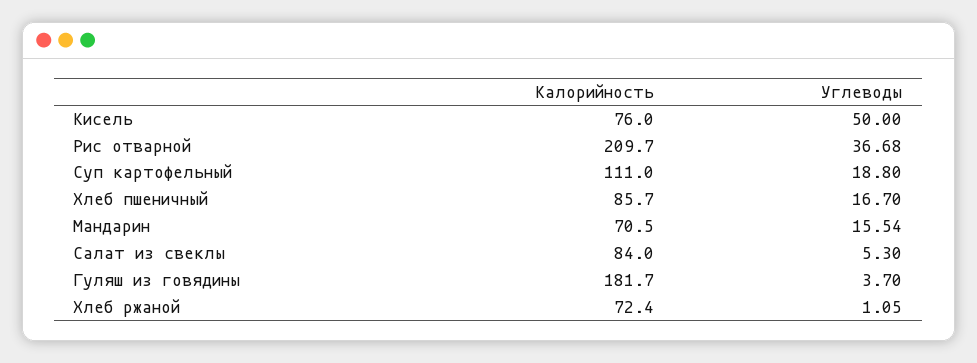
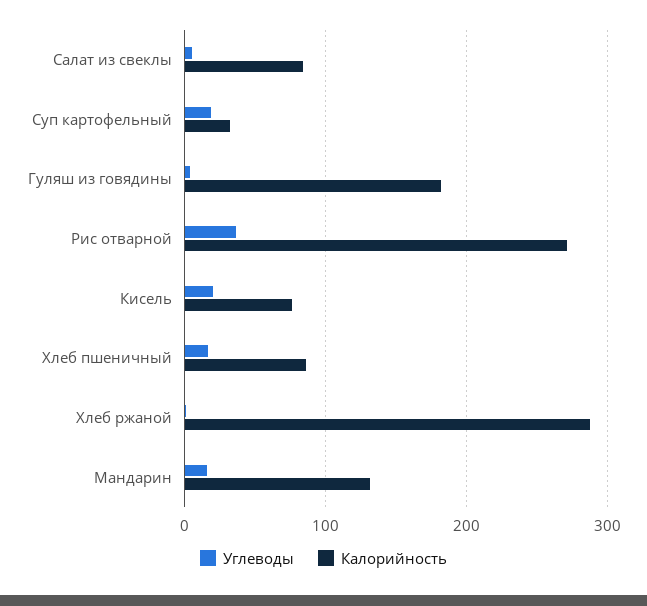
Углеводы, Кисель: 50 -> 20
Калорийность, Рис отварной: 209.7 -> 270
Калорийность, Суп картофельный: 111 -> 30
Калорийность, Мандарин: 70.5 -> 130
Калорийность, Хлеб ржаной: 72.4 -> 290

